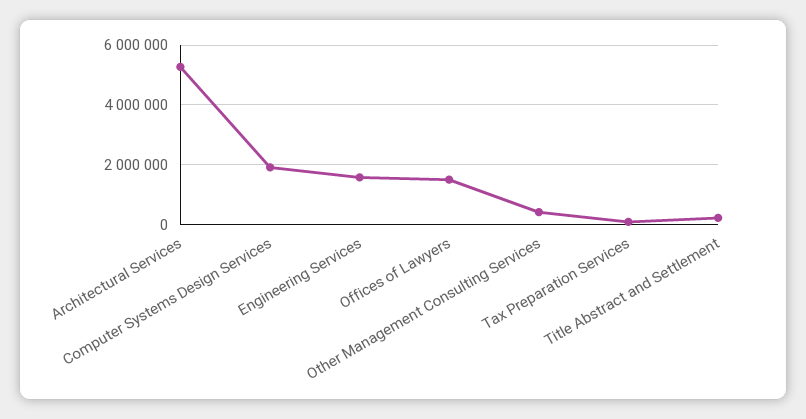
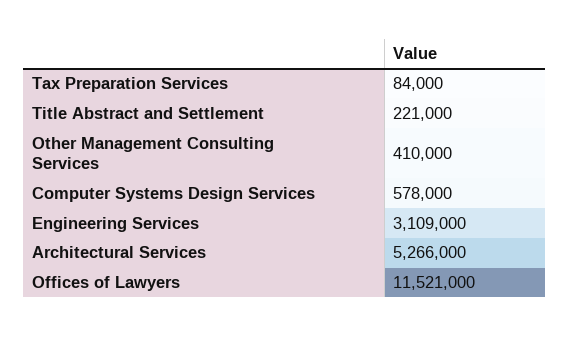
Computer Systems Design Services: 2000000 -> 578000
Engineering Services: 1500000 -> 3109000
Offices of Lawyers: 1500000 -> 11521000

